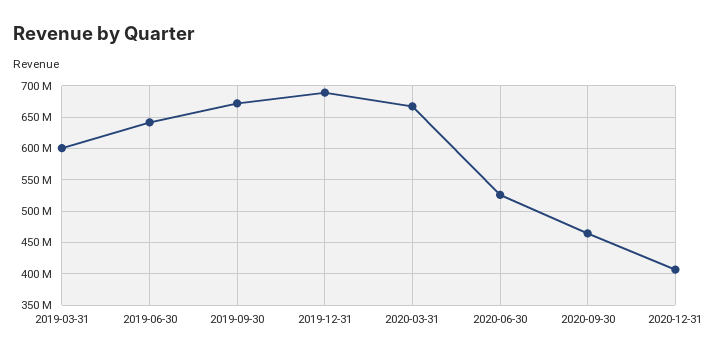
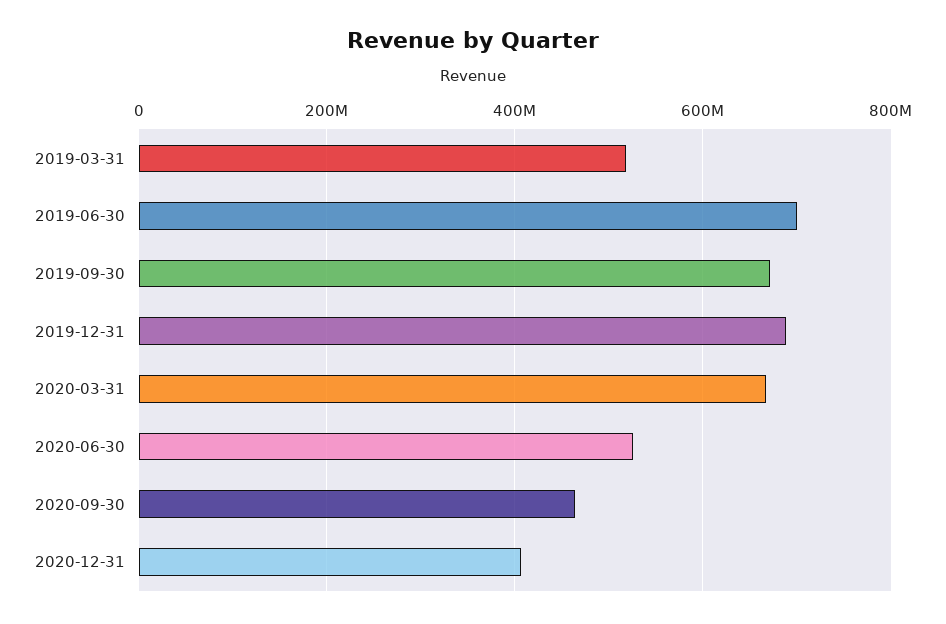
2019-03-31: 600000000 -> 520000000
2019-06-30: 640000000 -> 700000000

